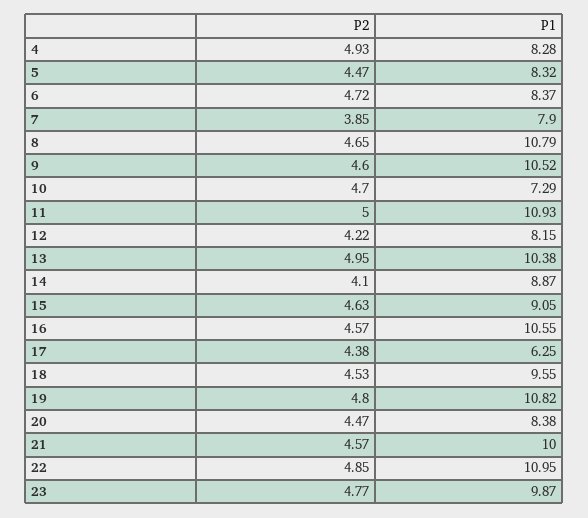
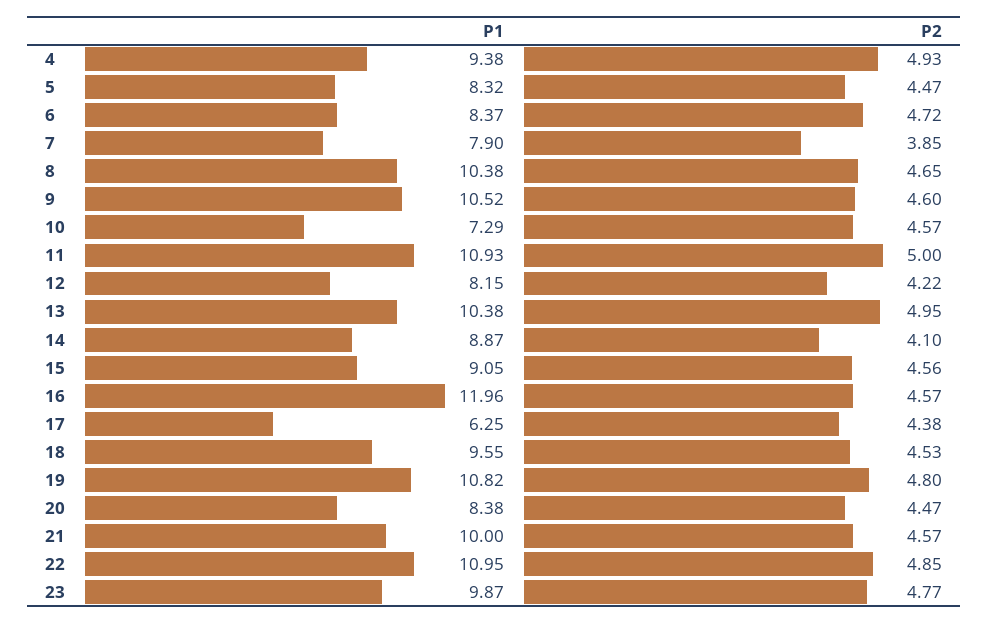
P1, 4: 8.28 -> 9.38
P1, 8: 10.79 -> 10.38
P2, 10: 4.7 -> 4.57
P2, 15: 4.63 -> 4.56
P1, 16: 10.55 -> 11.96

